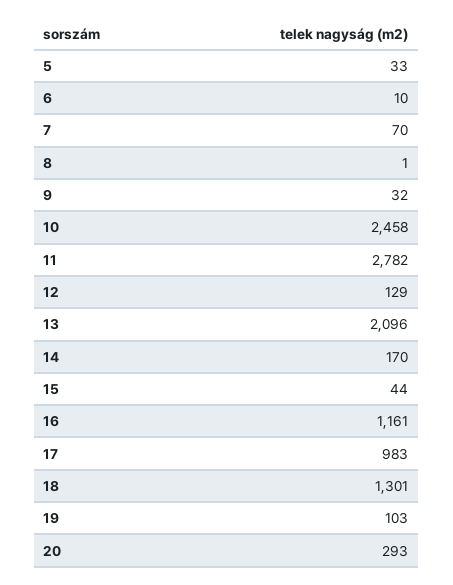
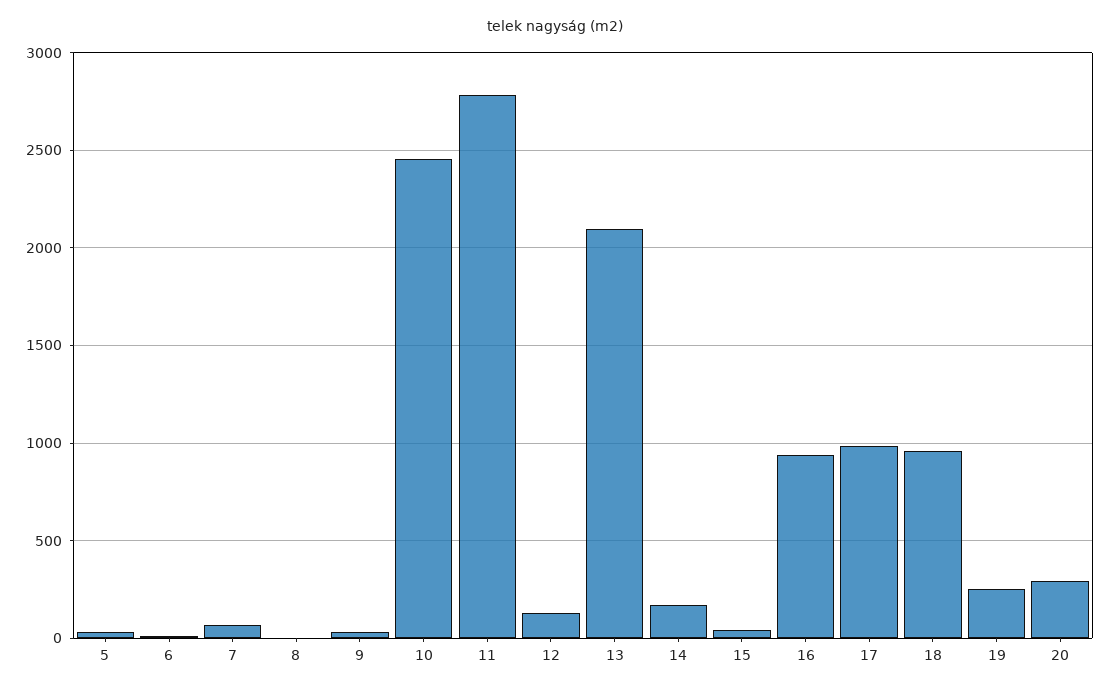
16: 1161 -> 950
18: 1301 -> 950
19: 103 -> 250

